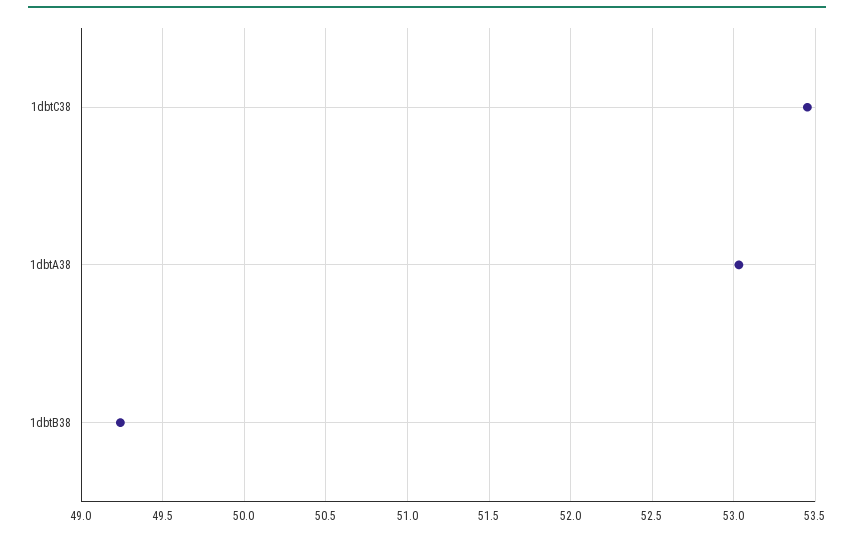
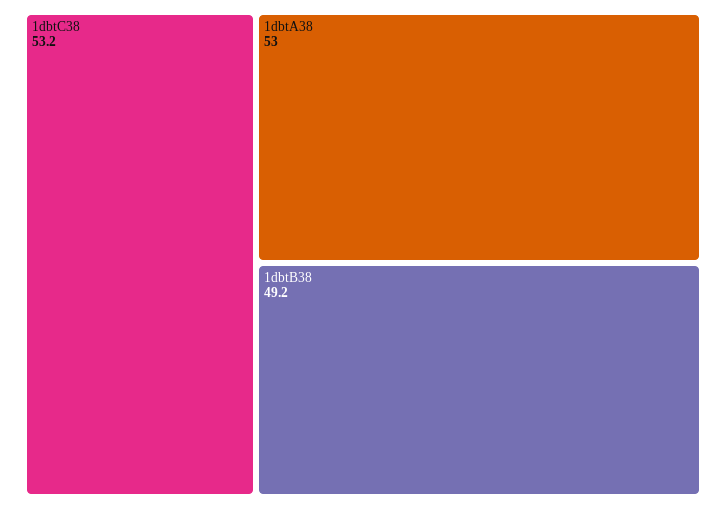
1dbtC38: 53.45 -> 53.2

